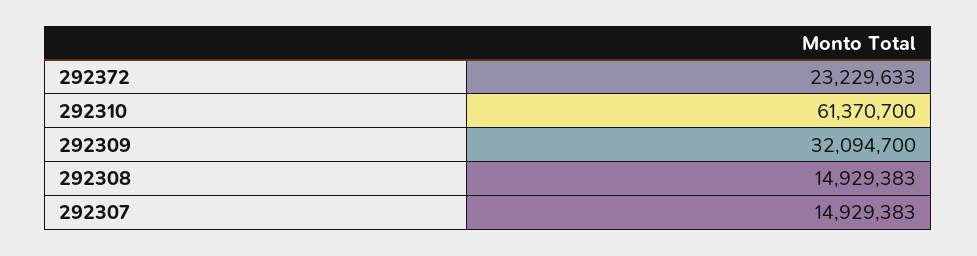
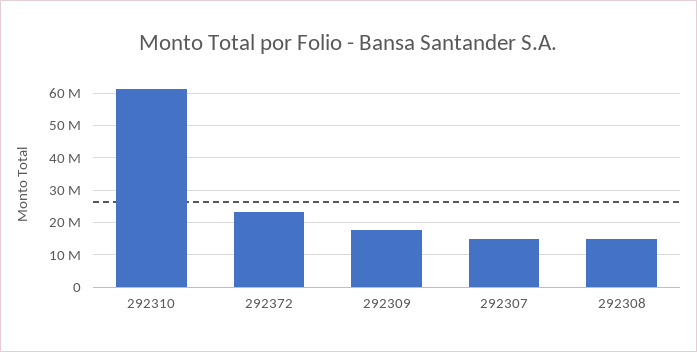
292309: 32094700 -> 18000000

